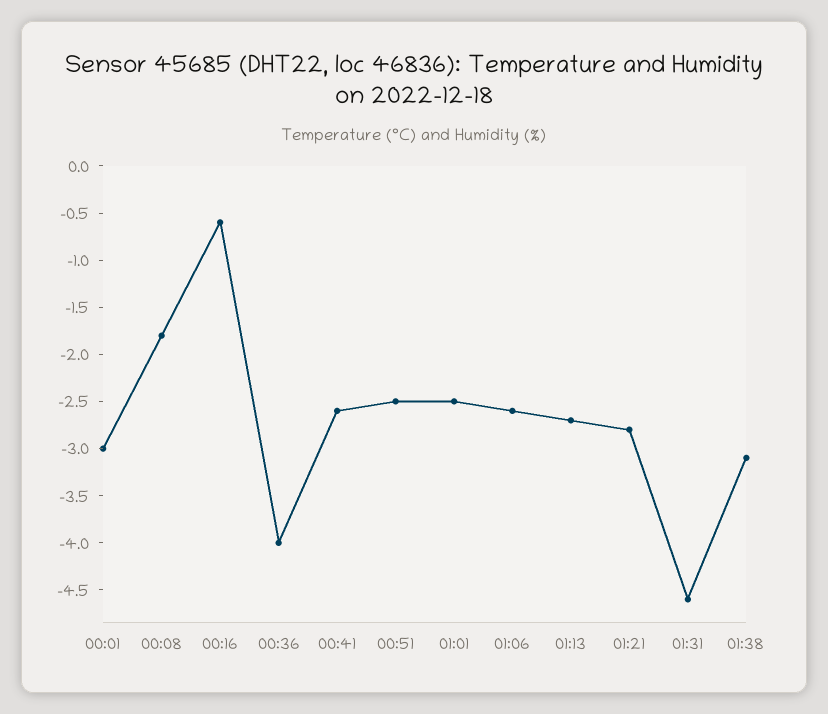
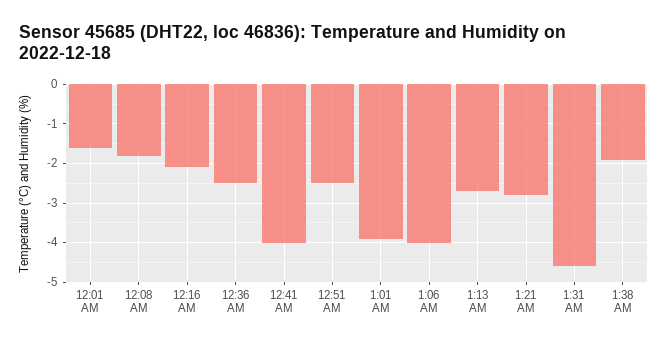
00:01: -3 -> -1.5
00:16: -0.6 -> -2
00:36: -4 -> -2.5
00:41: -2.6 -> -4
01:01: -2.5 -> -4
01:06: -2.6 -> -4
01:38: -3.1 -> -2

